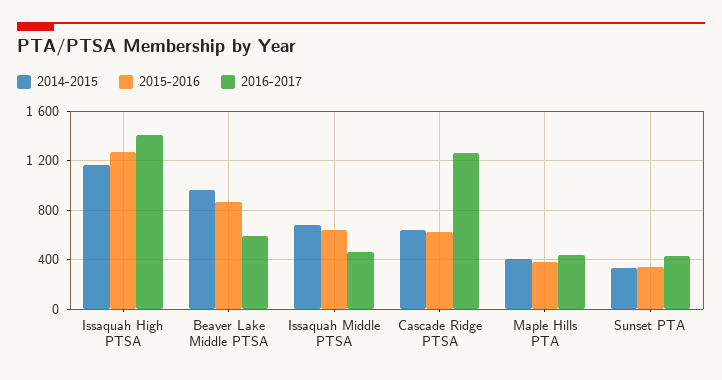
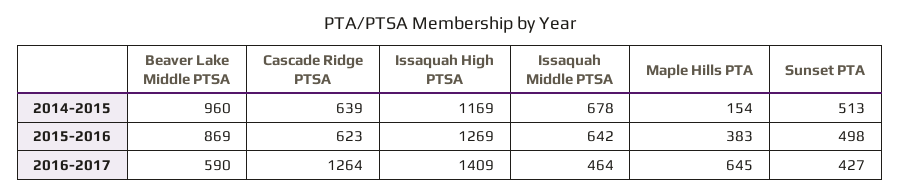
2014-2015, Maple Hills PTA: 400 -> 154
2016-2017, Maple Hills PTA: 450 -> 645
2014-2015, Sunset PTA: 350 -> 513
2015-2016, Sunset PTA: 350 -> 498

